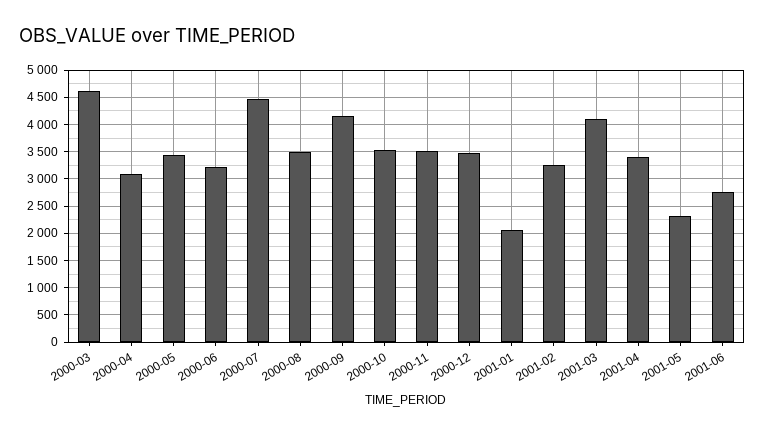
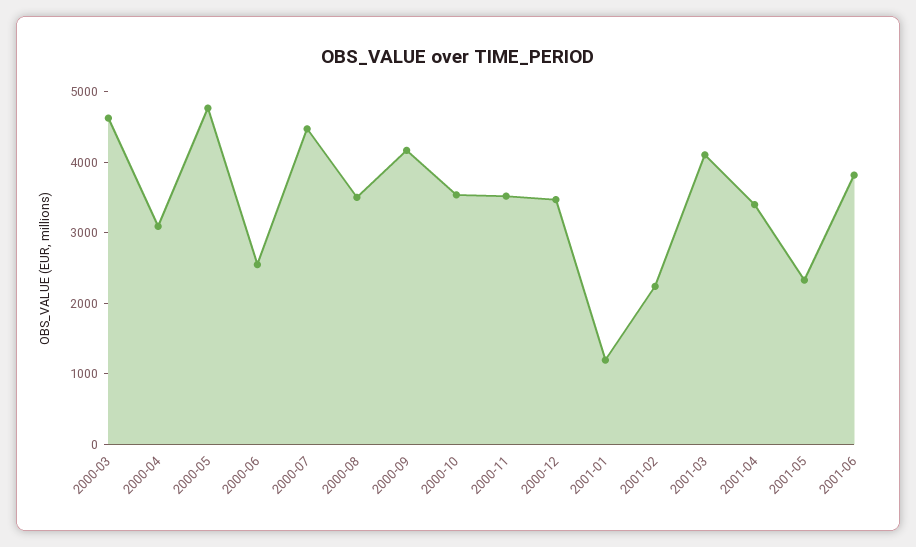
2000-05: 3500 -> 4800
2000-06: 3250 -> 2600
2001-01: 2000 -> 1200
2001-02: 3250 -> 2200
2001-06: 2750 -> 3800

